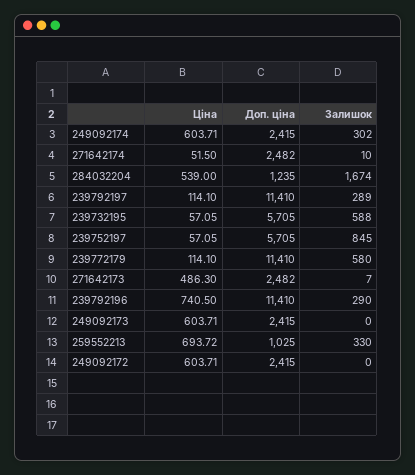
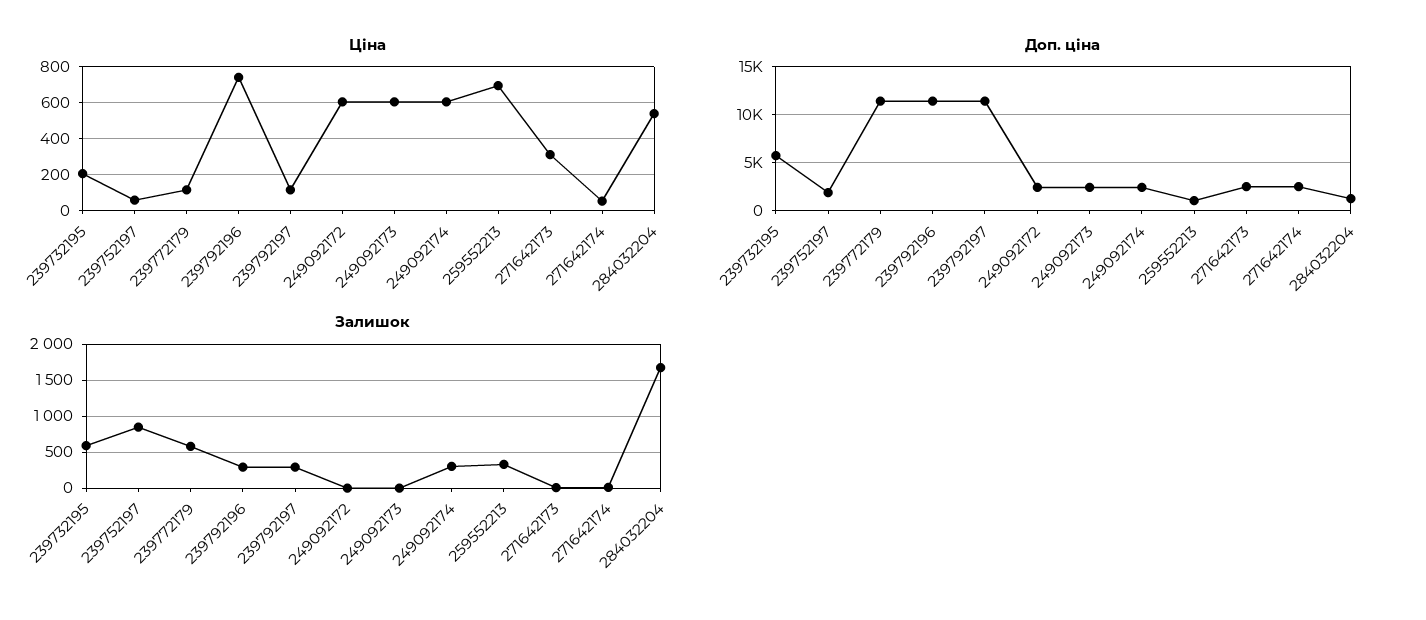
Ціна, 239732195: 57.05 -> 200
Доп. ціна, 239752197: 5705 -> 2000
Ціна, 271642173: 486.3 -> 300

